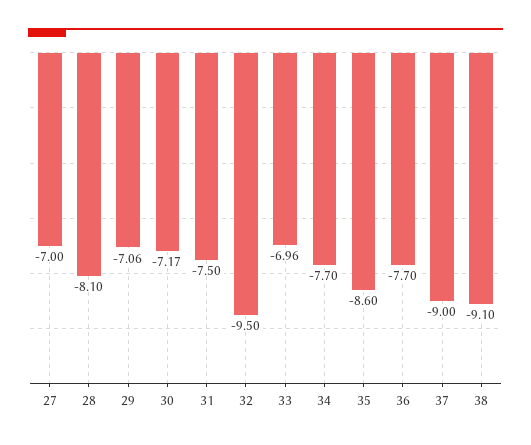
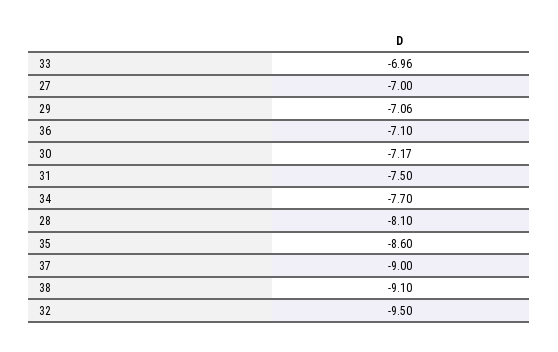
36: -7.7 -> -7.1

